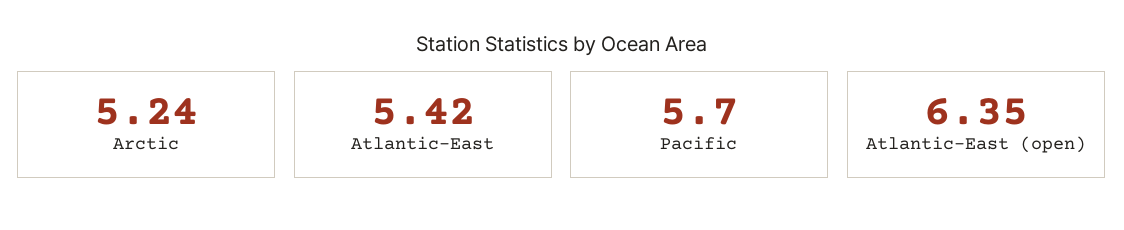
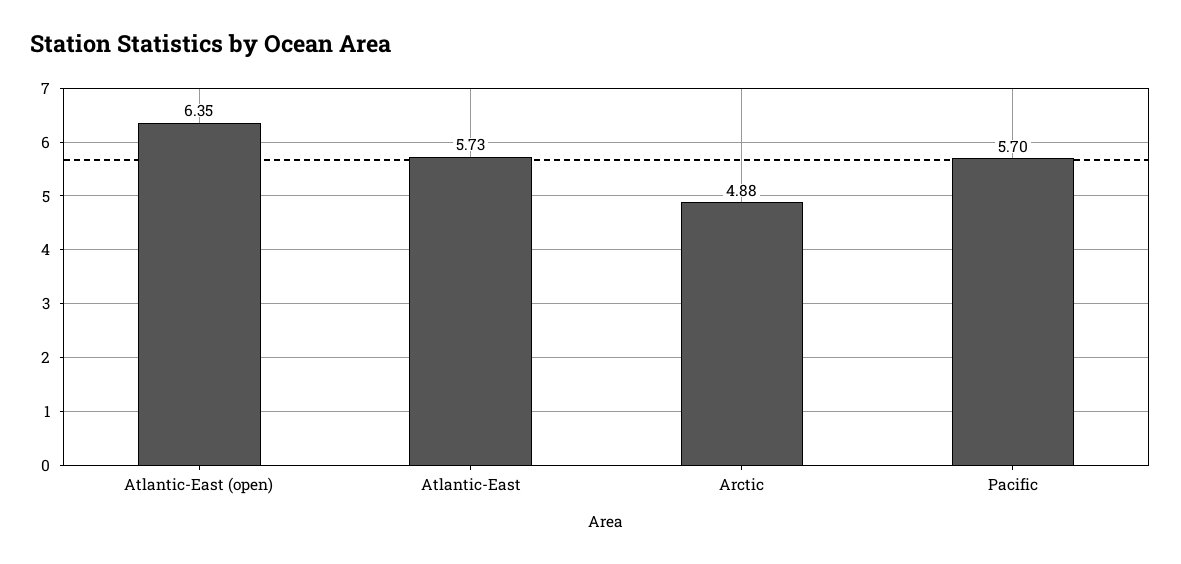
Arctic: 5.24 -> 4.88
Atlantic-East: 5.42 -> 5.73

